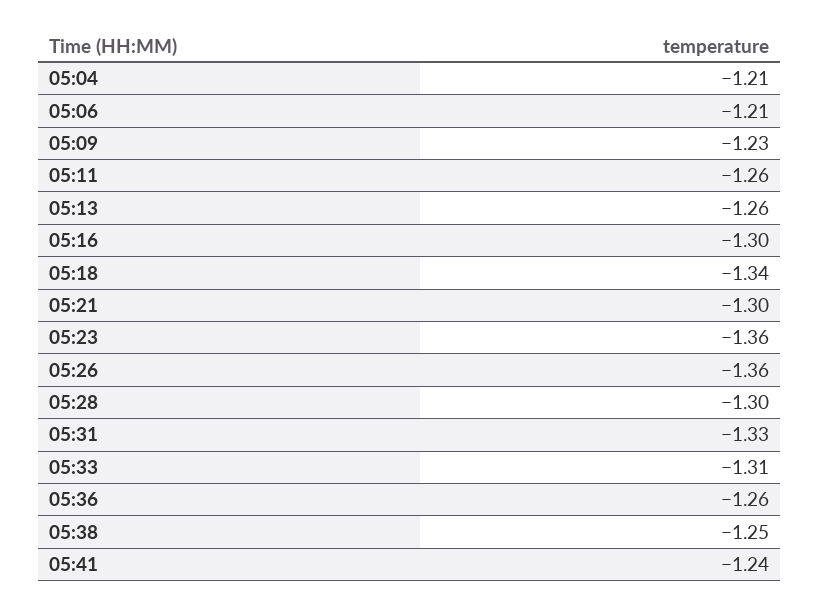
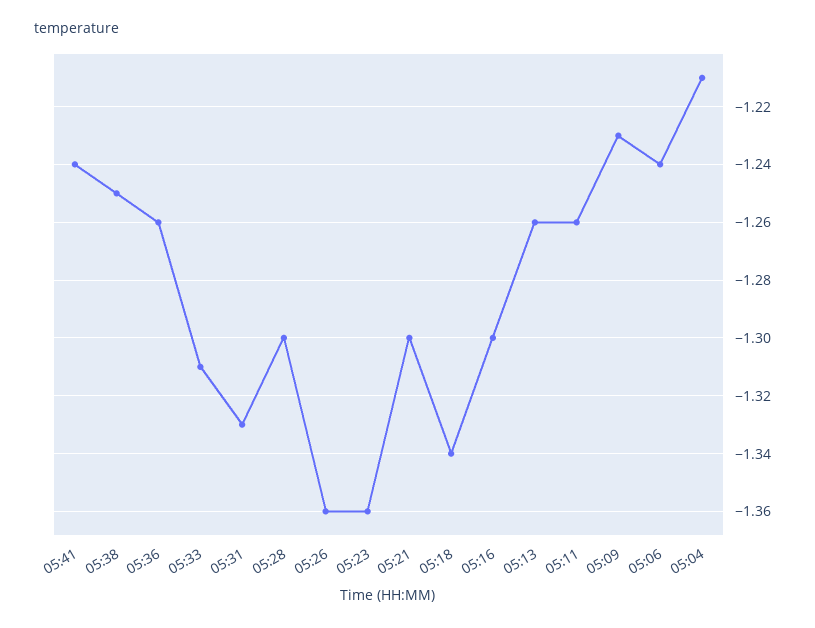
05:06: -1.21 -> -1.24

